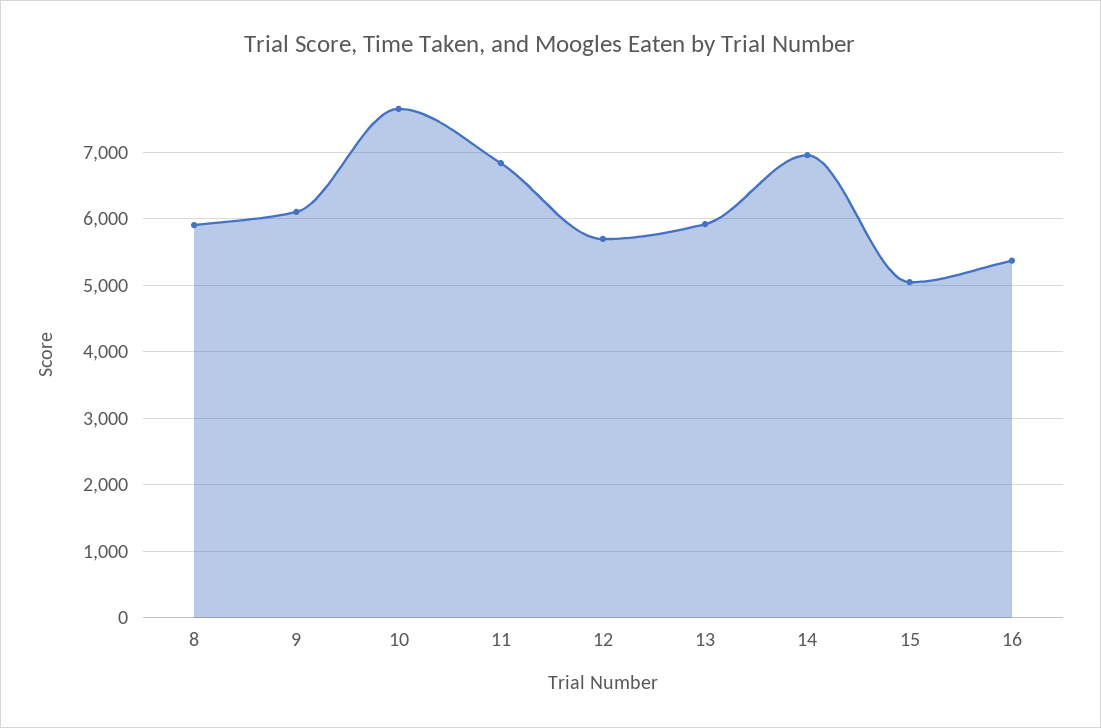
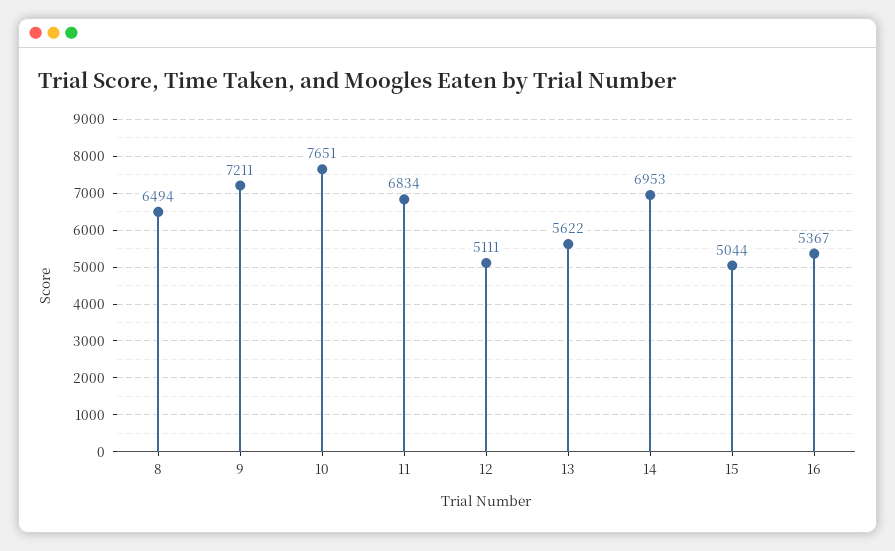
8: 5900 -> 6494
9: 6100 -> 7211
12: 5700 -> 5111
13: 5900 -> 5622

